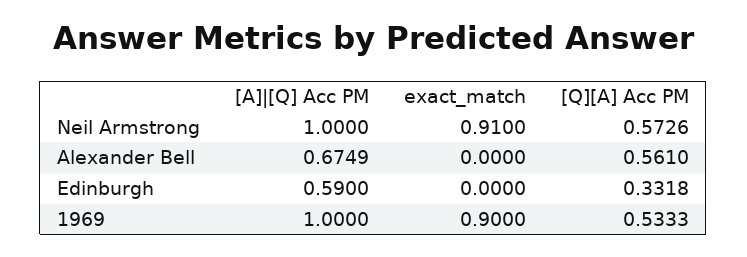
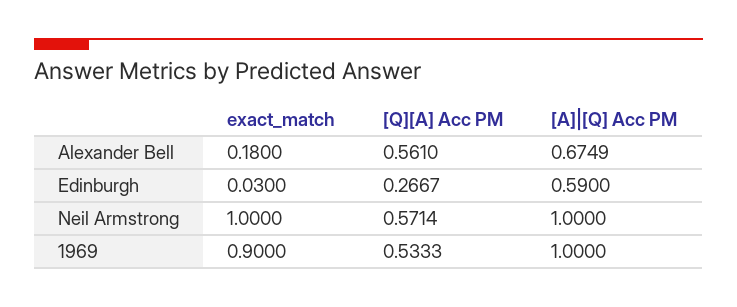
exact_match, Neil Armstrong: 0.91 -> 1
[Q][A] Acc PM, Neil Armstrong: 0.5726 -> 0.5714
exact_match, Alexander Bell: 0 -> 0.18
exact_match, Edinburgh: 0 -> 0.03
[Q][A] Acc PM, Edinburgh: 0.3318 -> 0.2667

